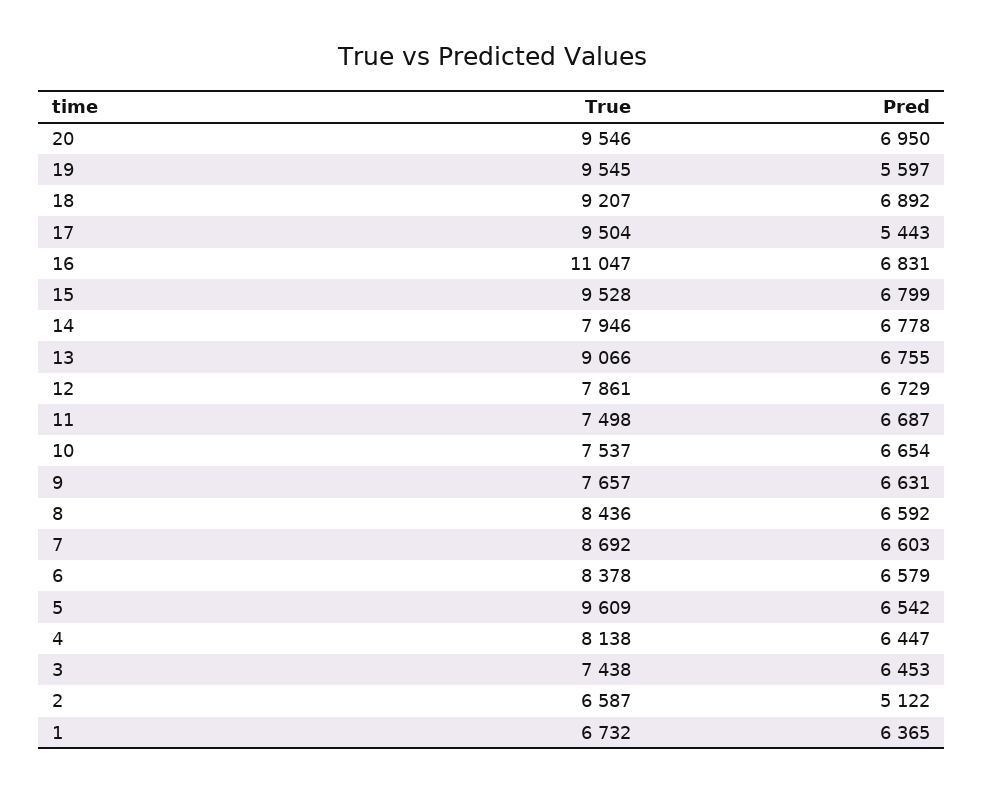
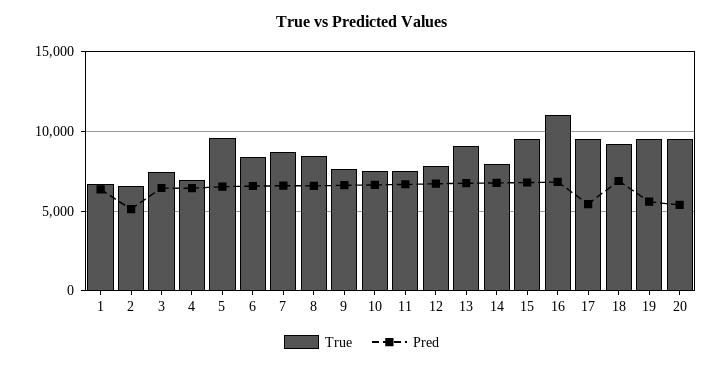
Pred, 20: 6950 -> 5500
True, 4: 8138 -> 7000

